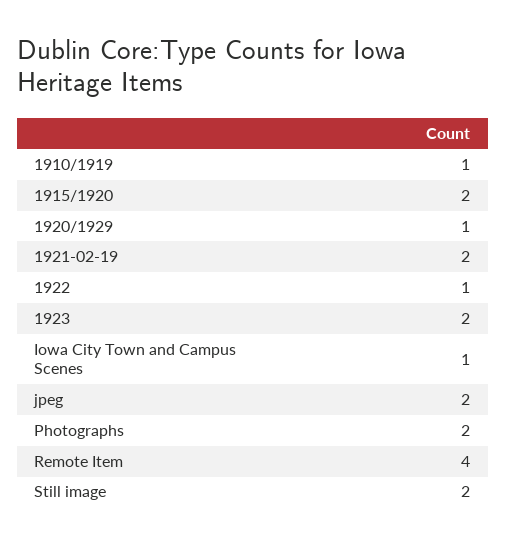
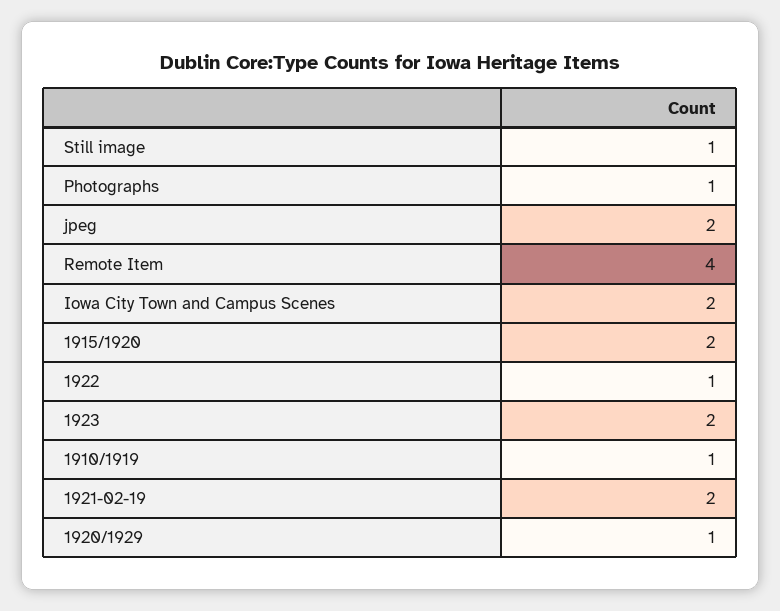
Iowa City Town and Campus Scenes: 1 -> 2
Photographs: 2 -> 1
Still image: 2 -> 1

